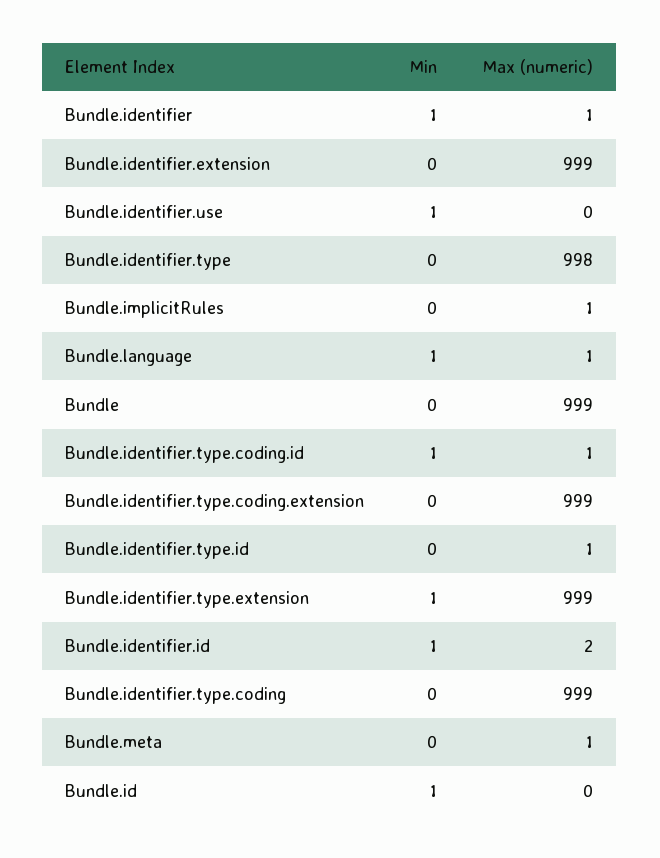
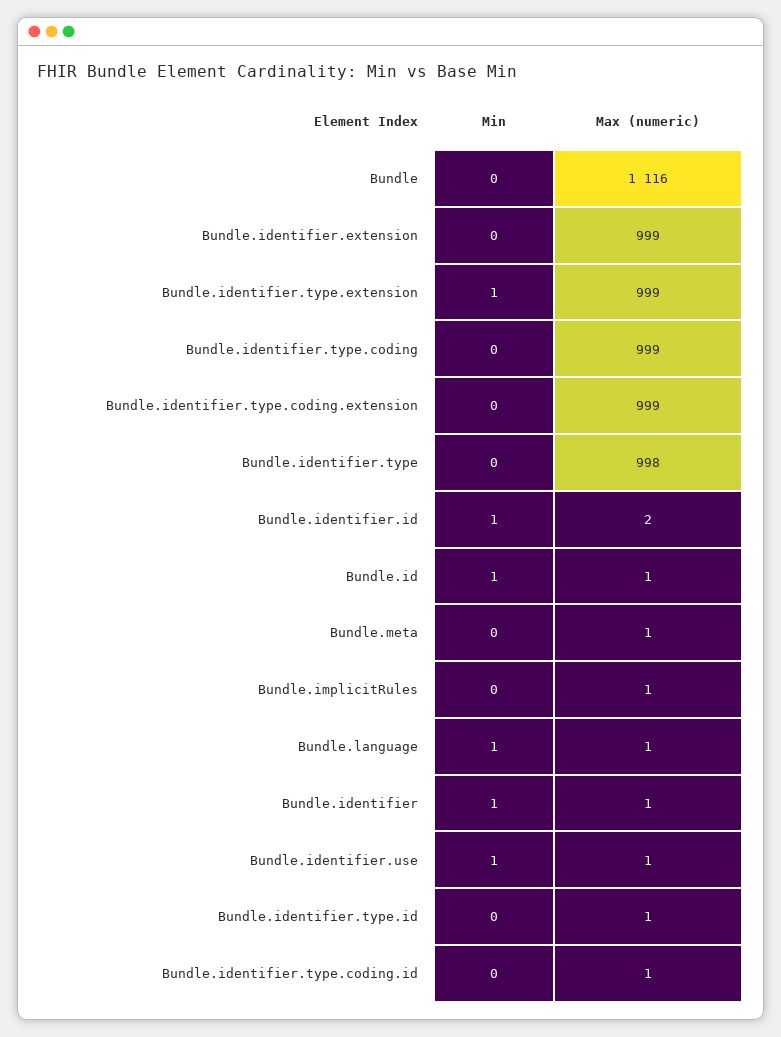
Max (numeric), Bundle.identifier.use: 0 -> 1
Max (numeric), Bundle: 999 -> 1116
Min, Bundle.identifier.type.coding.id: 1 -> 0
Max (numeric), Bundle.id: 0 -> 1

